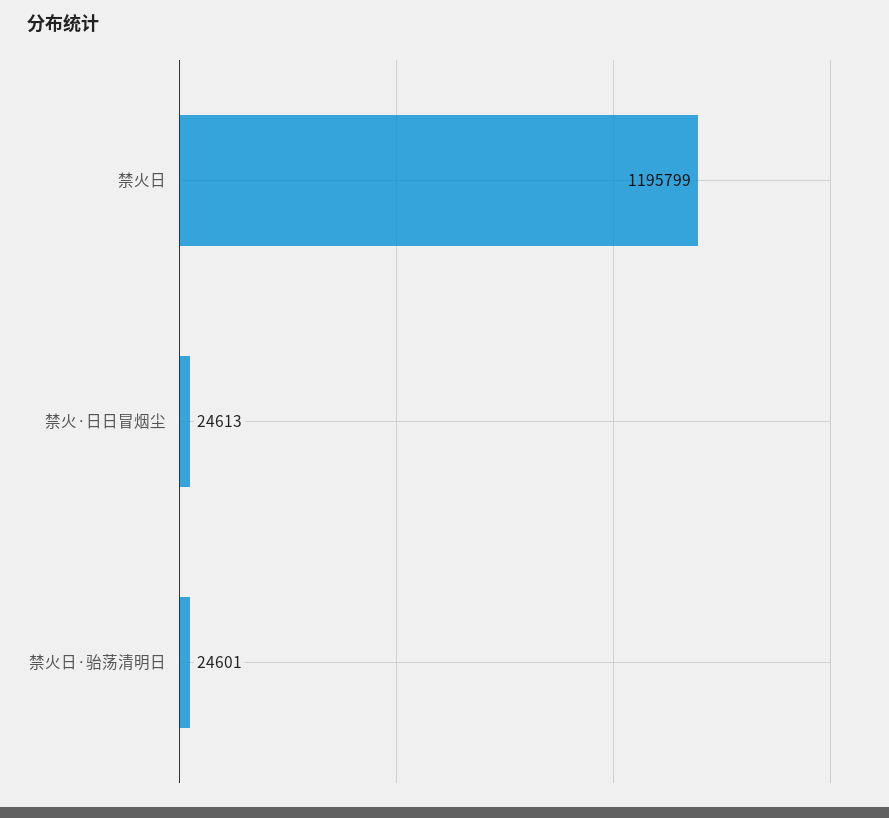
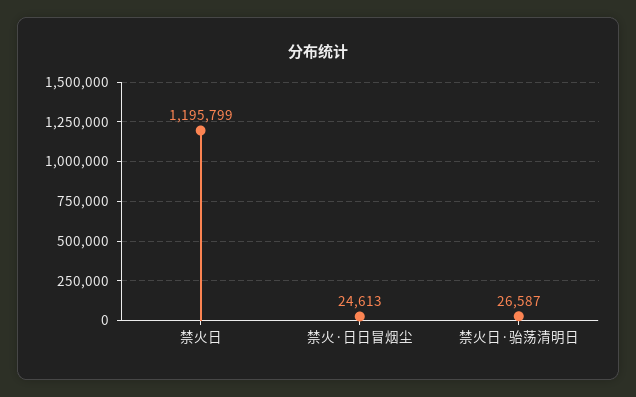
禁火日·骀荡清明日: 24601 -> 26587

